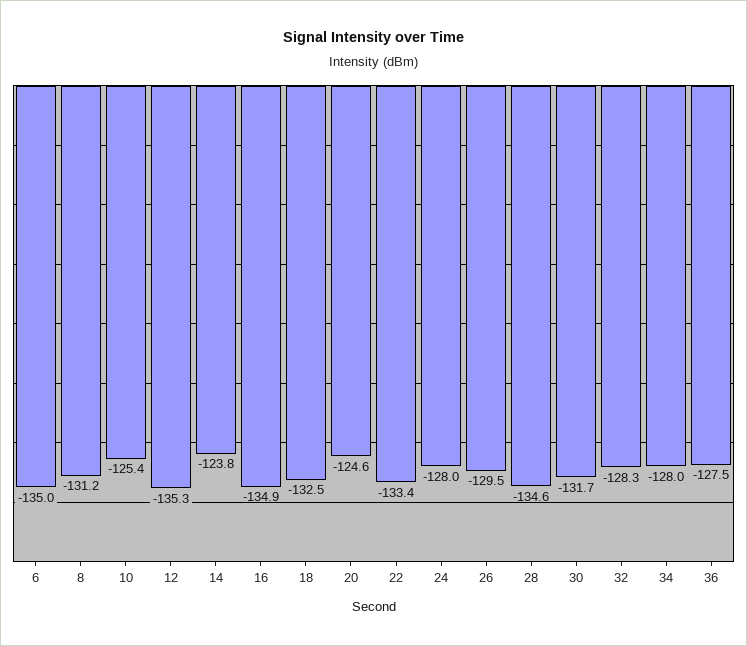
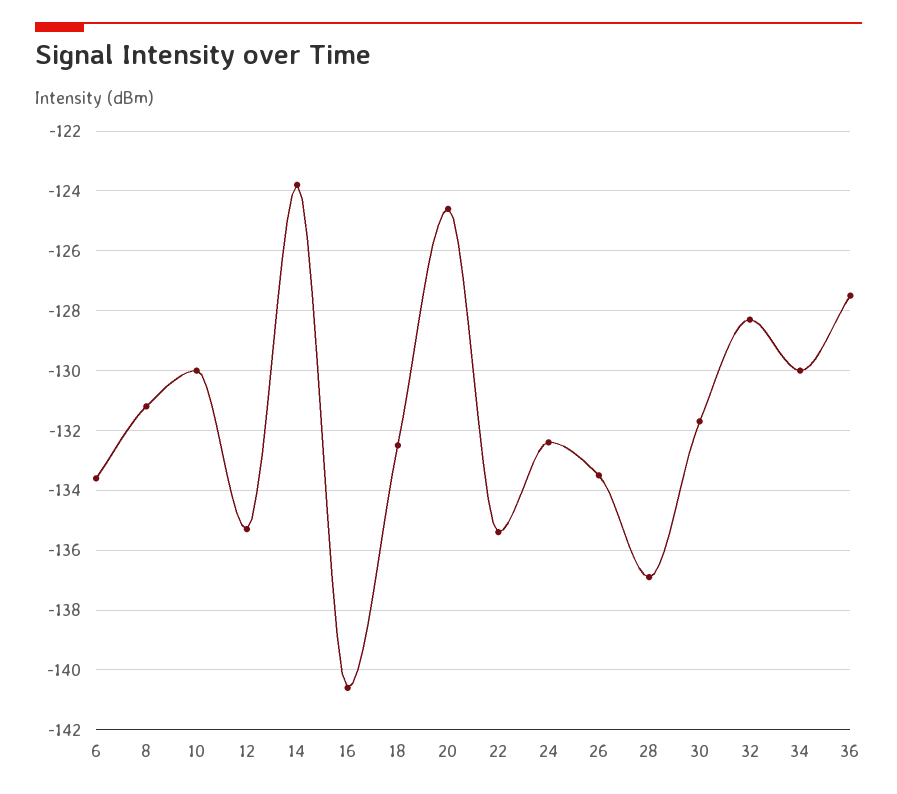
6: -135 -> -133.5
10: -125.4 -> -130
16: -134.9 -> -140.5
22: -133.4 -> -135.5
24: -128 -> -132.5
26: -129.5 -> -133.5
28: -134.6 -> -137
34: -128 -> -130

